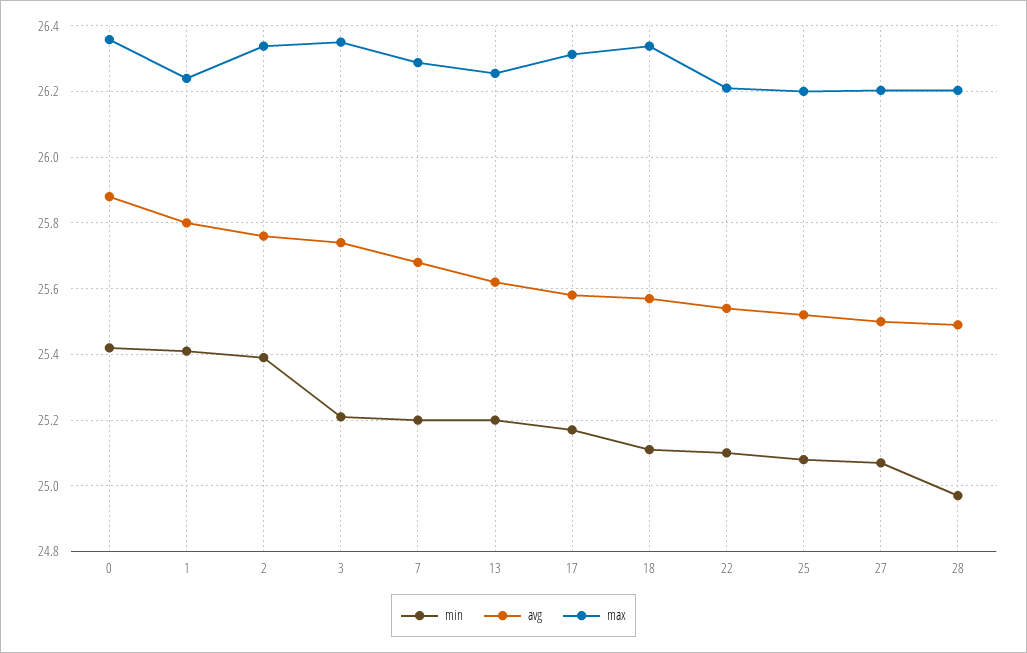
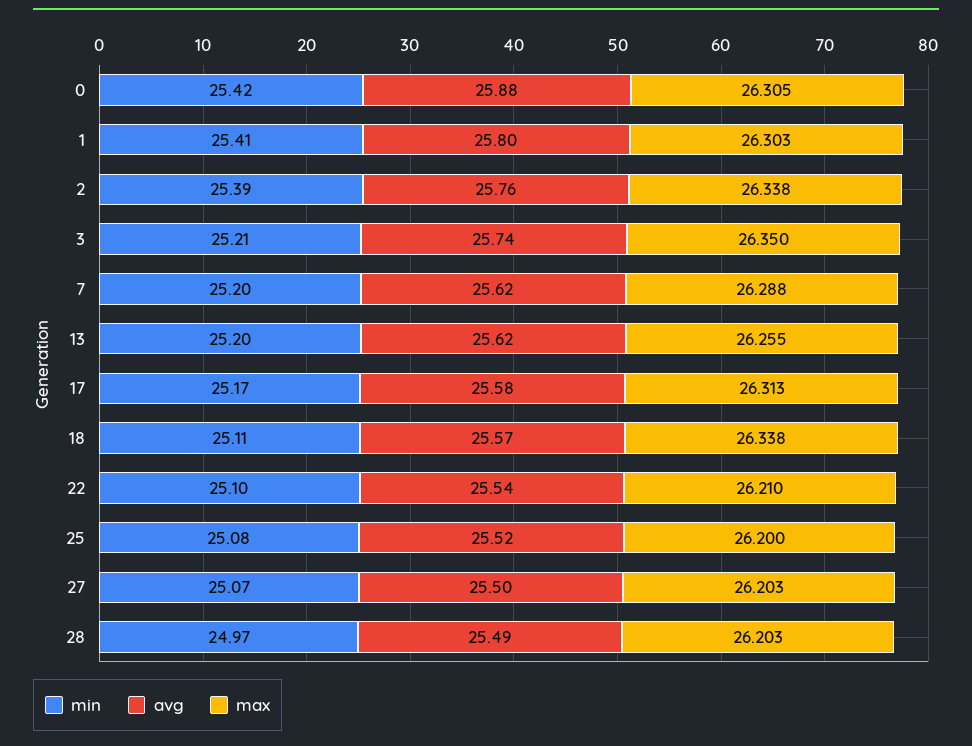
max, 0: 26.36 -> 26.305
max, 1: 26.24 -> 26.303
avg, 7: 25.68 -> 25.62

